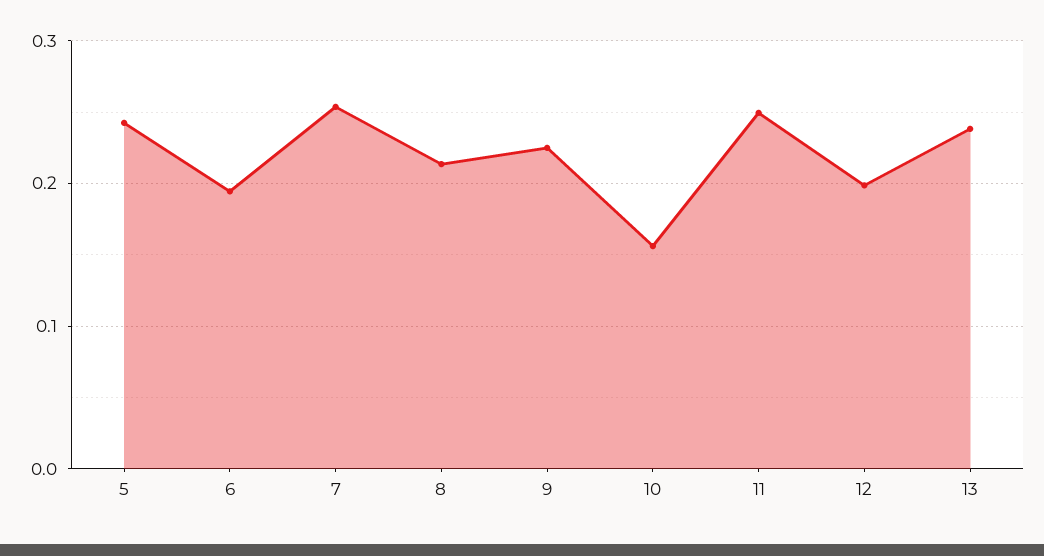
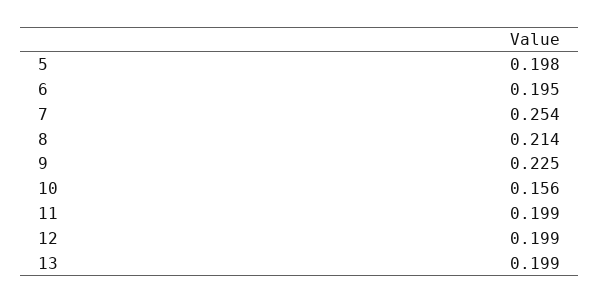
5: 0.24 -> 0.198
11: 0.25 -> 0.199
13: 0.24 -> 0.199

